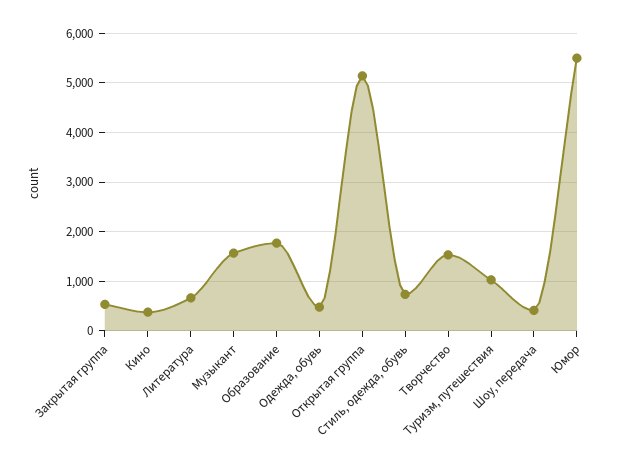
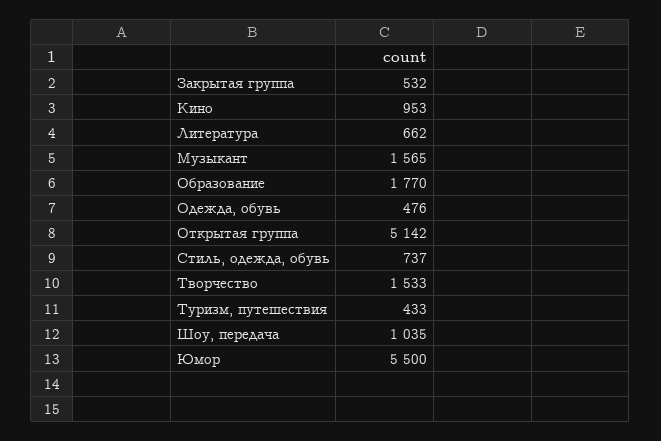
Кино: 400 -> 953
Туризм, путешествия: 1000 -> 433
Шоу, передача: 400 -> 1035

